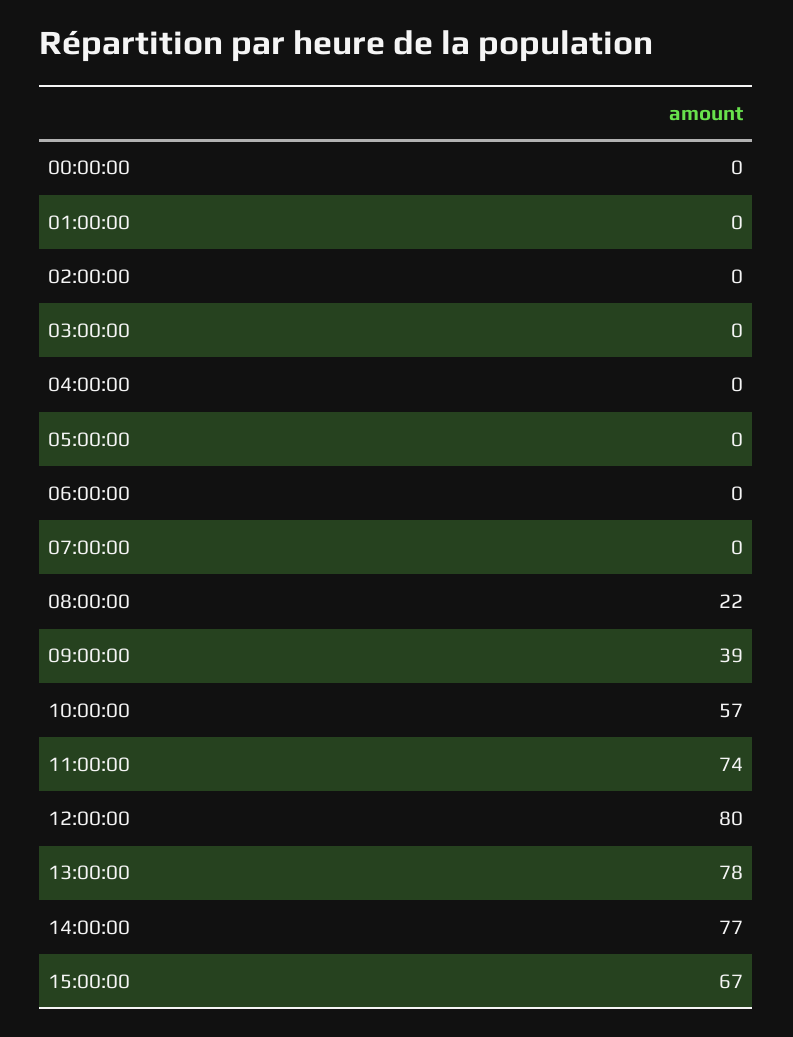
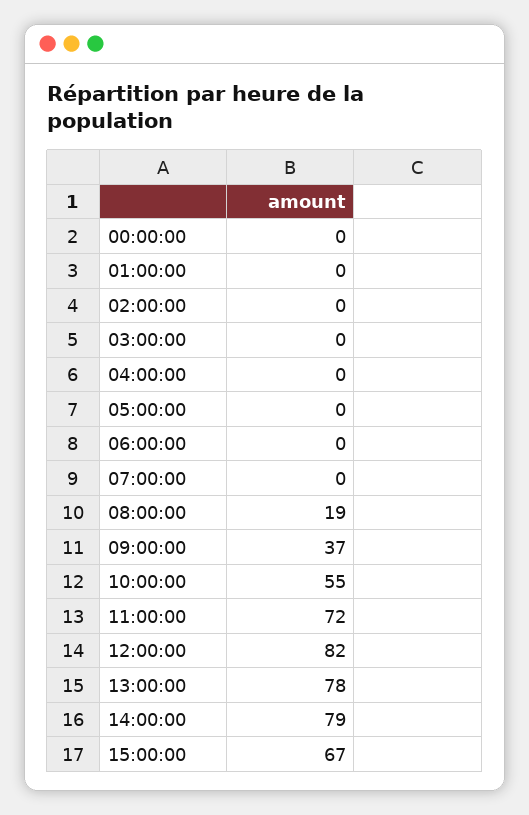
08:00:00: 22 -> 19
09:00:00: 39 -> 37
10:00:00: 57 -> 55
11:00:00: 74 -> 72
12:00:00: 80 -> 82
14:00:00: 77 -> 79

